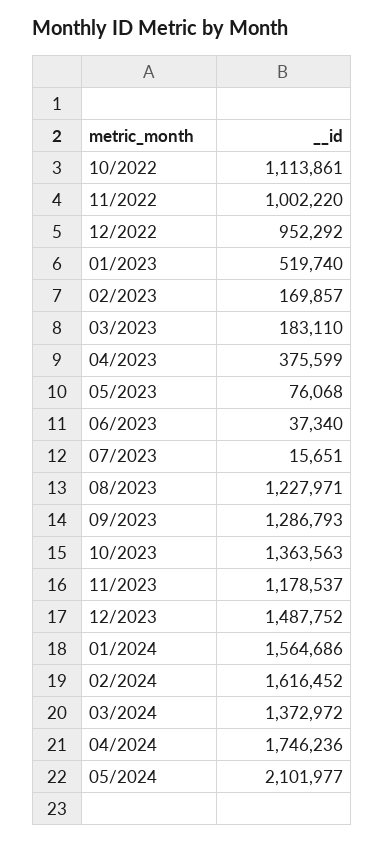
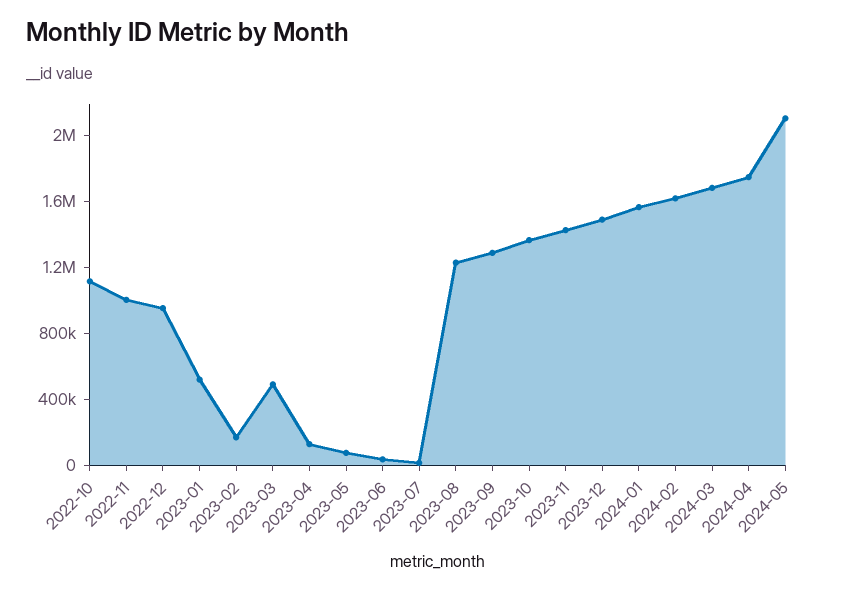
03/2023: 183110 -> 500000
04/2023: 375599 -> 100000
11/2023: 1178537 -> 1400000
03/2024: 1372972 -> 1700000

